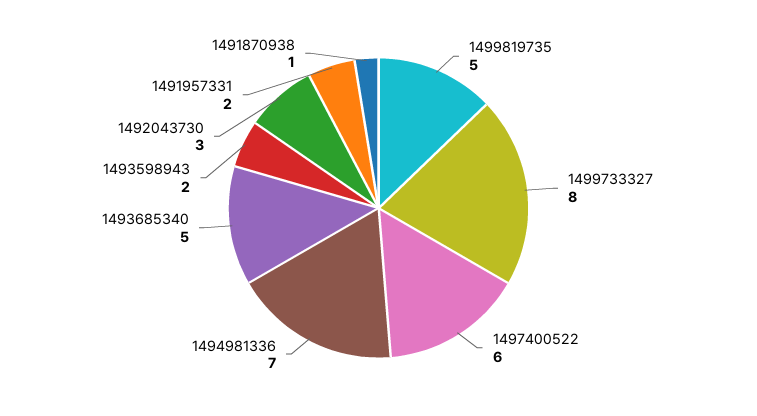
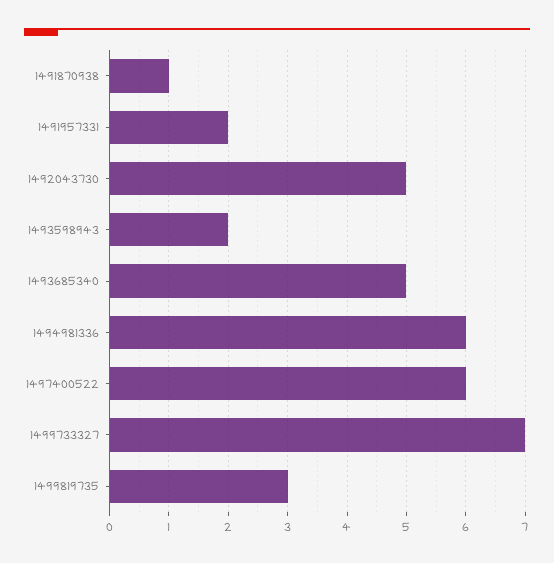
1499819735: 5 -> 3
1499733327: 8 -> 7
1494981336: 7 -> 6
1492043730: 3 -> 5

